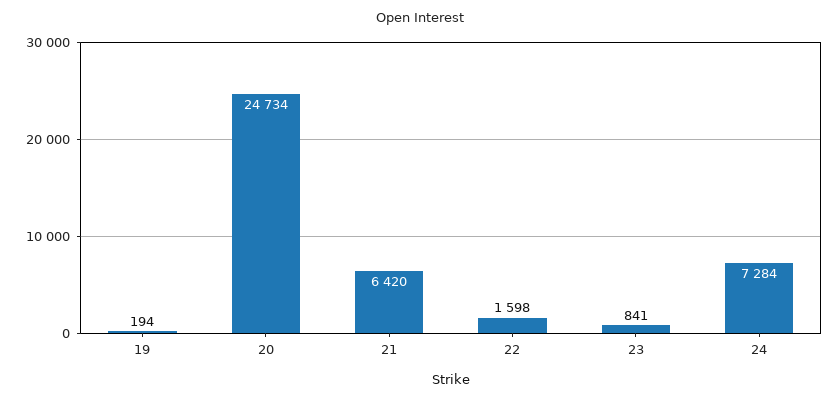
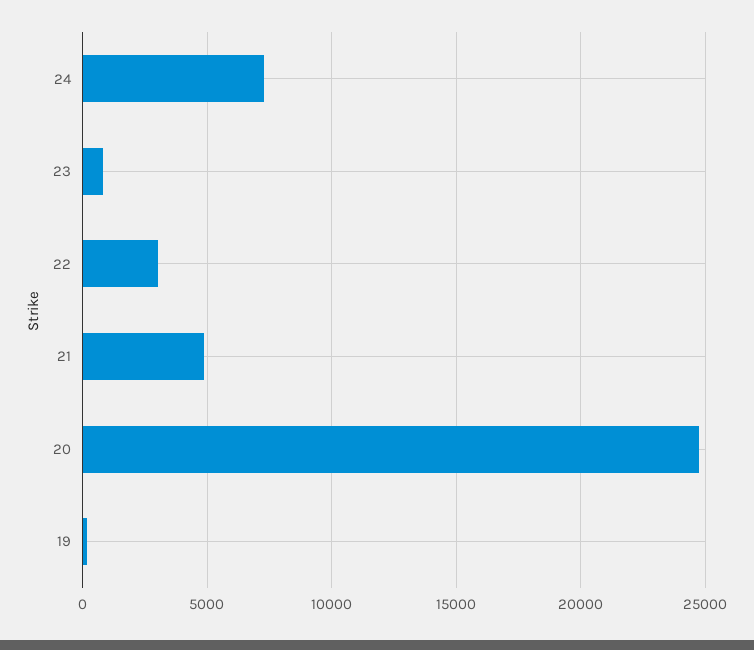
21: 6420 -> 5000
22: 1598 -> 3000

